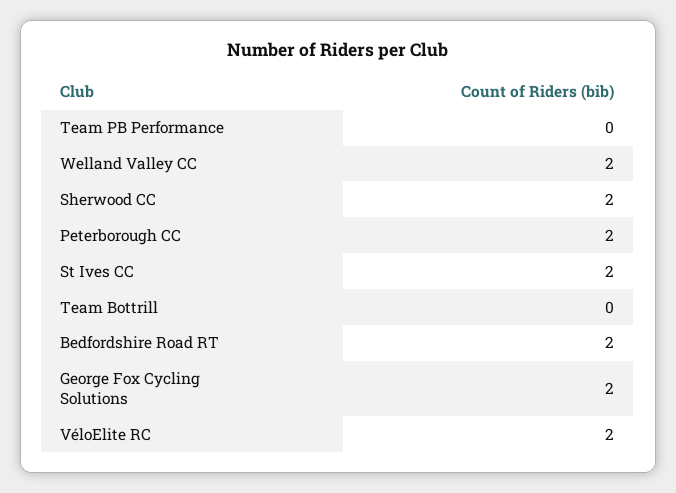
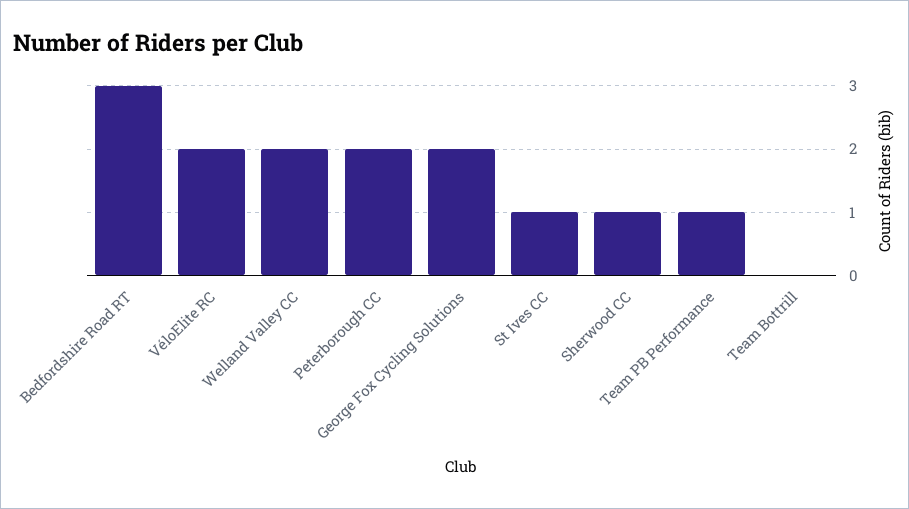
Team PB Performance: 0 -> 1
Sherwood CC: 2 -> 1
St Ives CC: 2 -> 1
Bedfordshire Road RT: 2 -> 3

